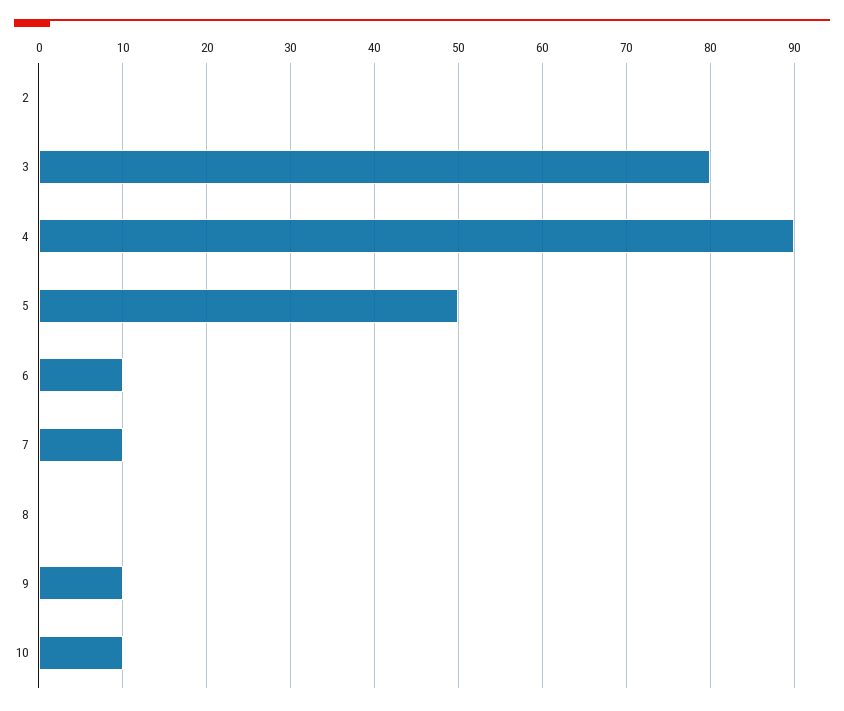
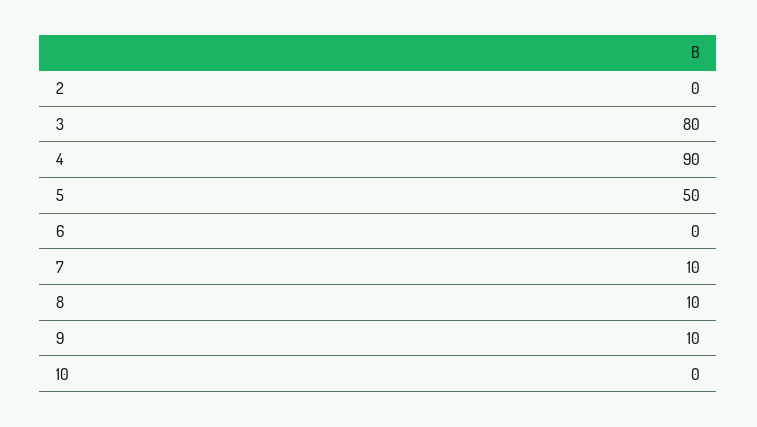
6: 10 -> 0
8: 0 -> 10
10: 10 -> 0

